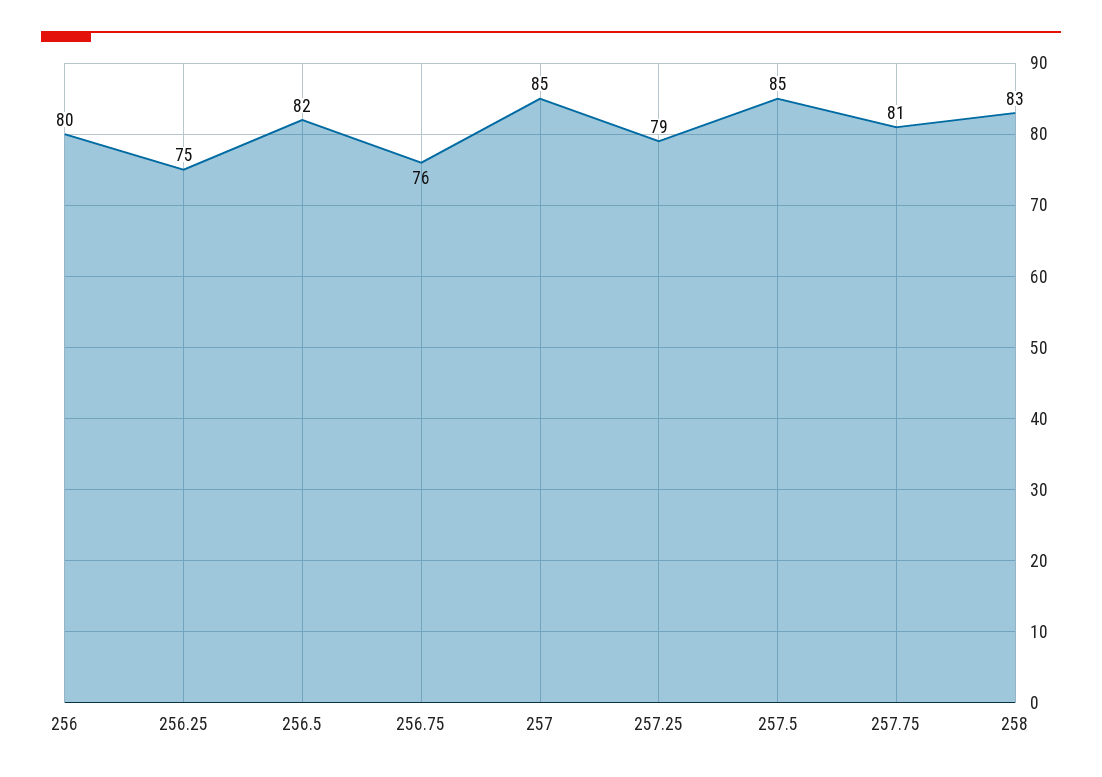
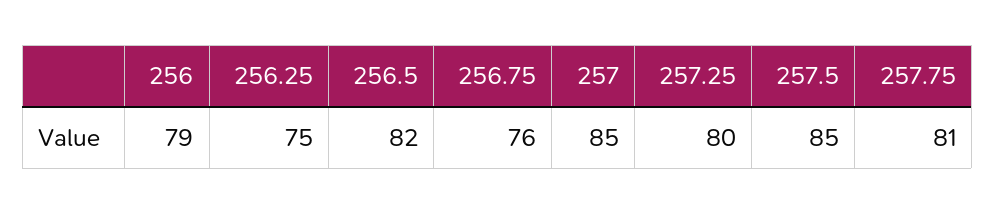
256: 80 -> 79
257.25: 79 -> 80
258: 83 -> none

